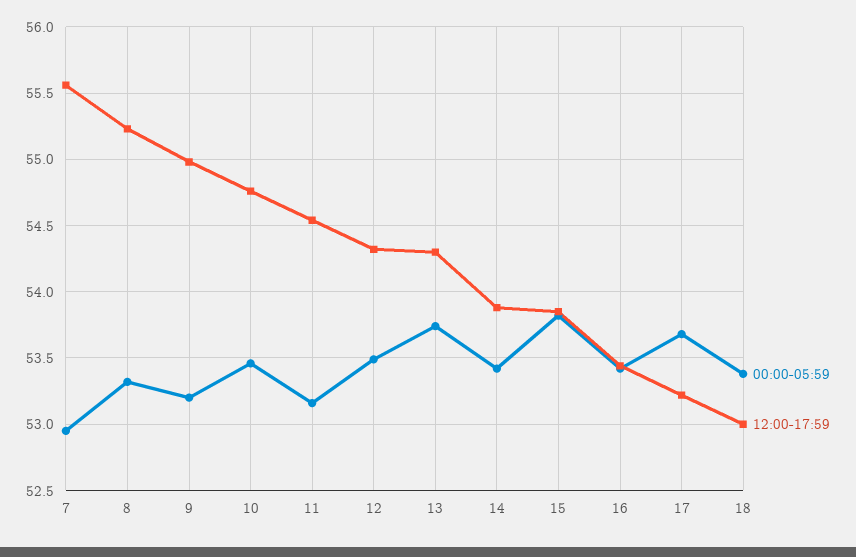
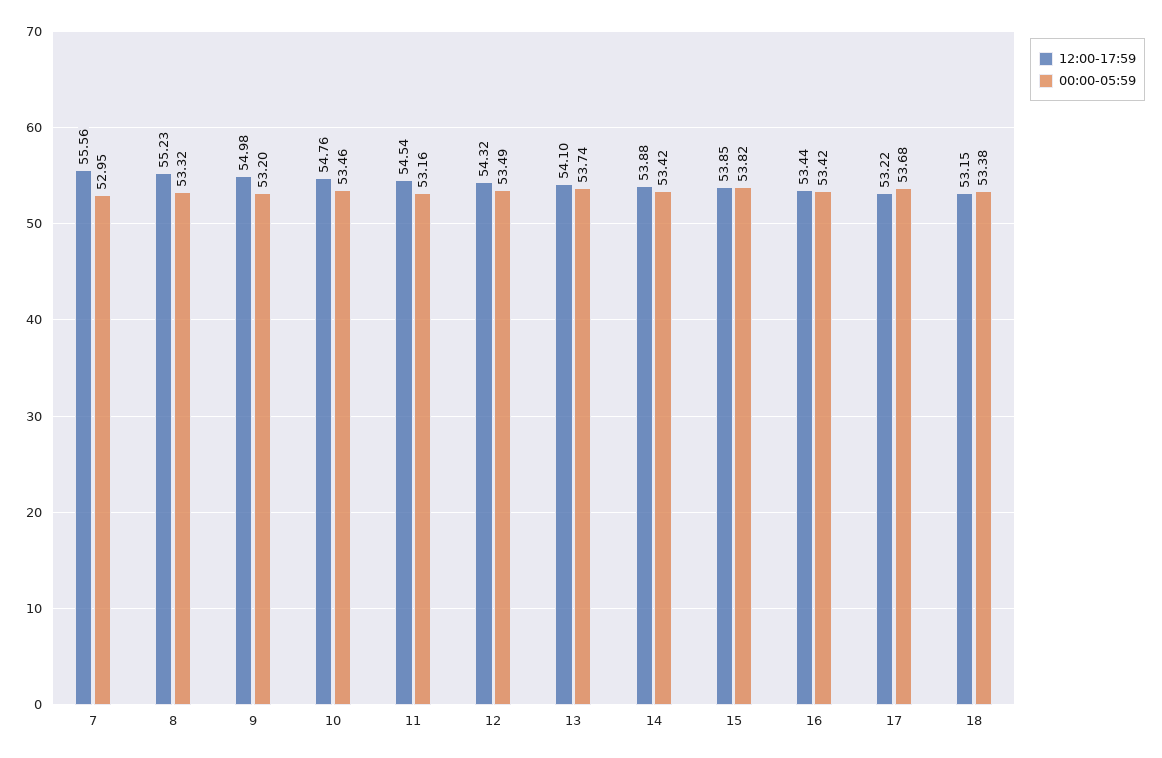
12:00-17:59, 13: 54.3 -> 54.1
12:00-17:59, 18: 53 -> 53.15

